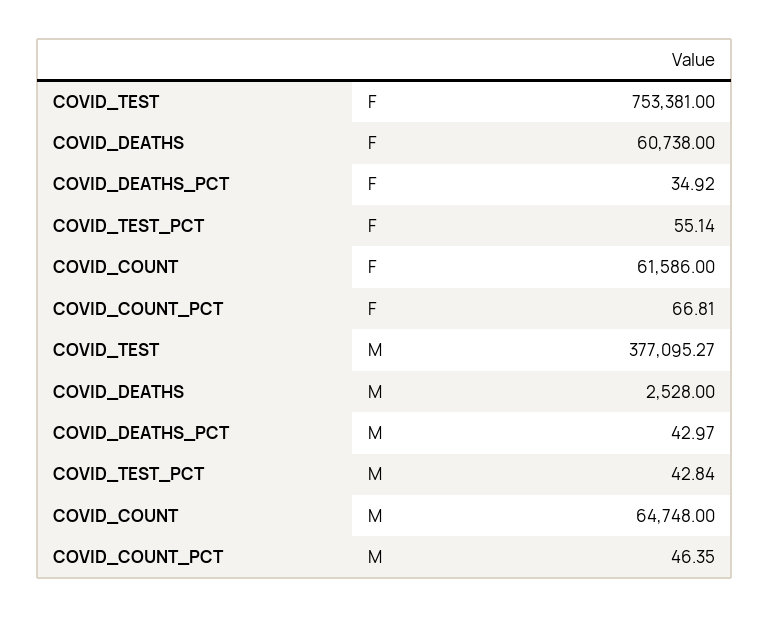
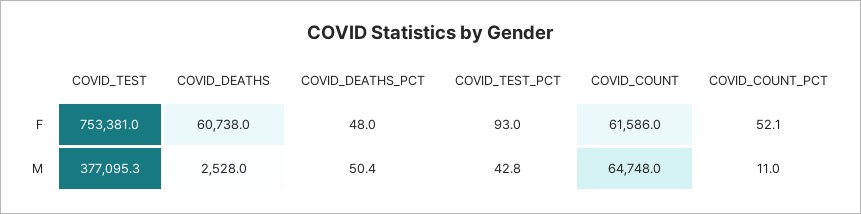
COVID_DEATHS_PCT, F: 34.92 -> 48
COVID_TEST_PCT, F: 55.14 -> 93
COVID_COUNT_PCT, F: 66.81 -> 52.1
COVID_DEATHS_PCT, M: 42.97 -> 50.4
COVID_COUNT_PCT, M: 46.35 -> 11

